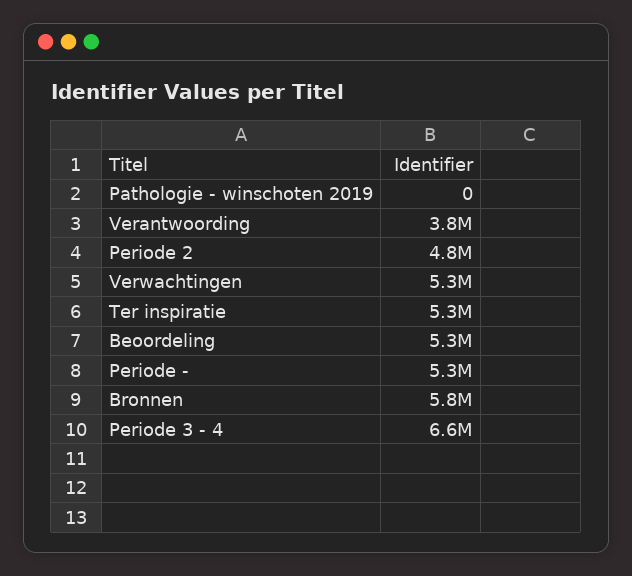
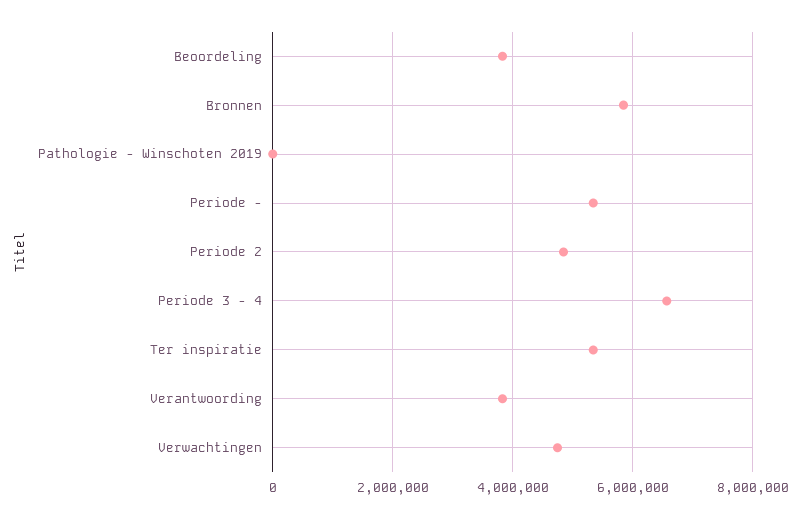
Verwachtingen: 5300000 -> 4800000
Beoordeling: 5300000 -> 3800000

